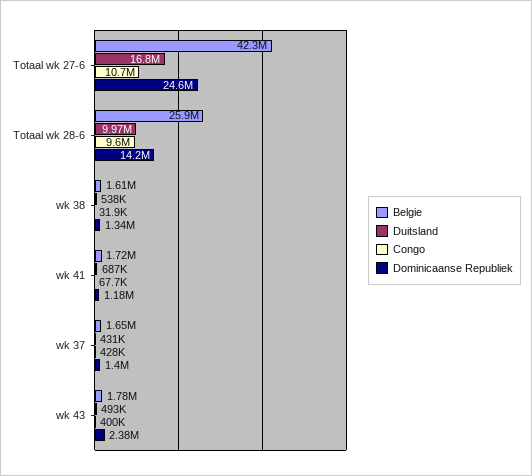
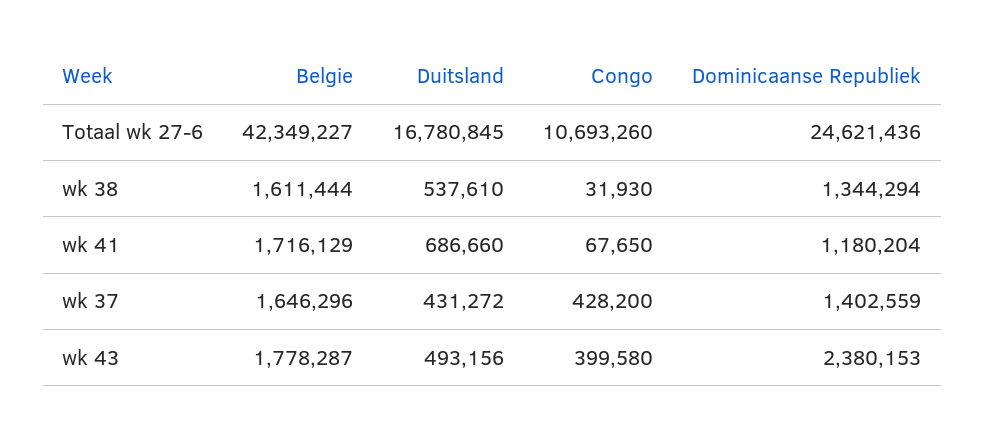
Belgie, Totaal wk 28-6: 25900000 -> none
Duitsland, Totaal wk 28-6: 9970000 -> none
Congo, Totaal wk 28-6: 9600000 -> none
Dominicaanse Republiek, Totaal wk 28-6: 14200000 -> none

